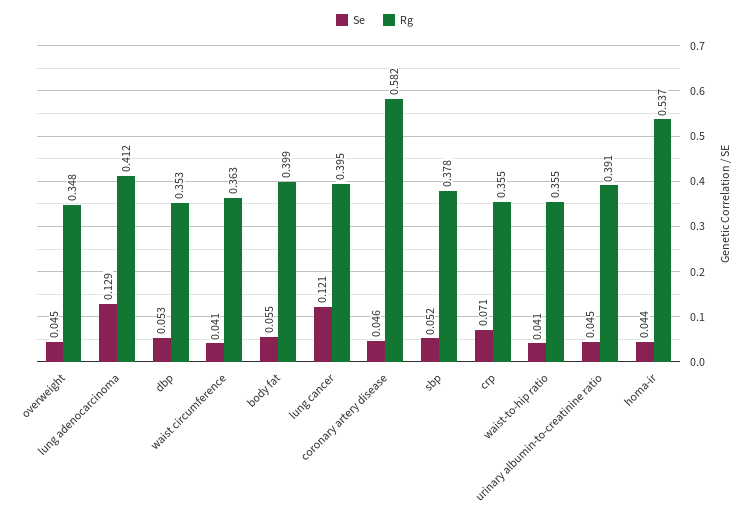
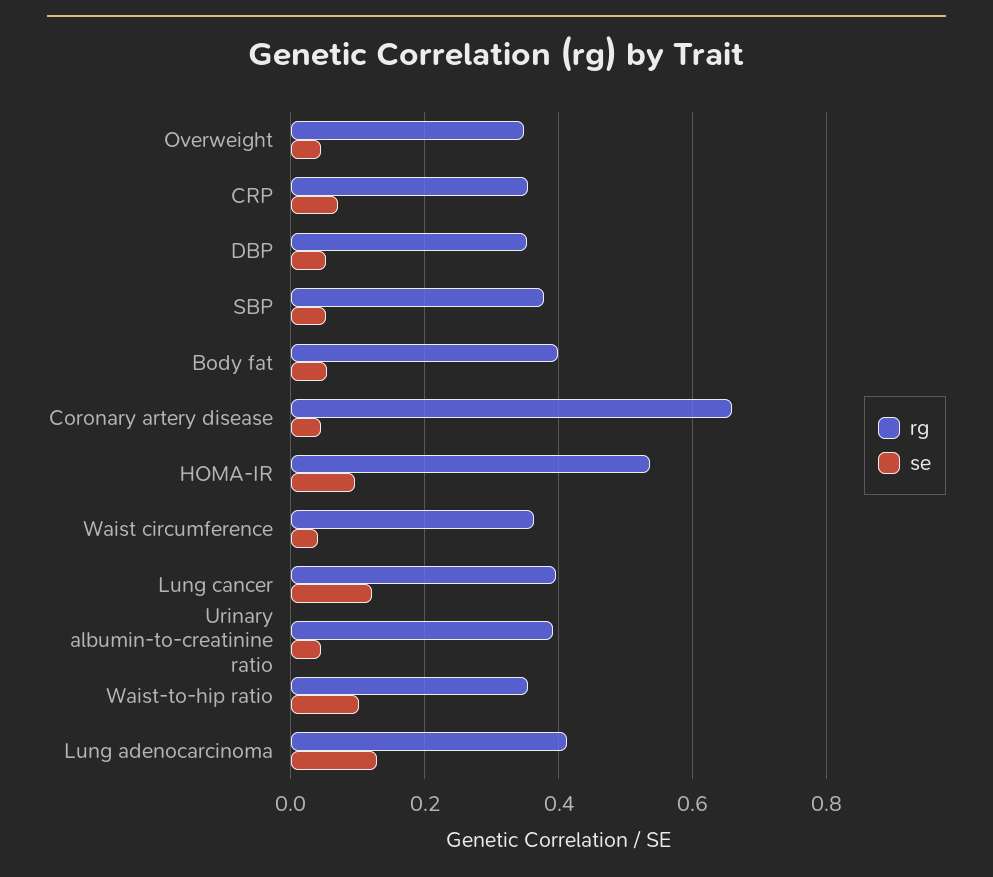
Rg, coronary artery disease: 0.582 -> 0.66
Se, waist-to-hip ratio: 0.041 -> 0.1
Se, homa-ir: 0.044 -> 0.1

